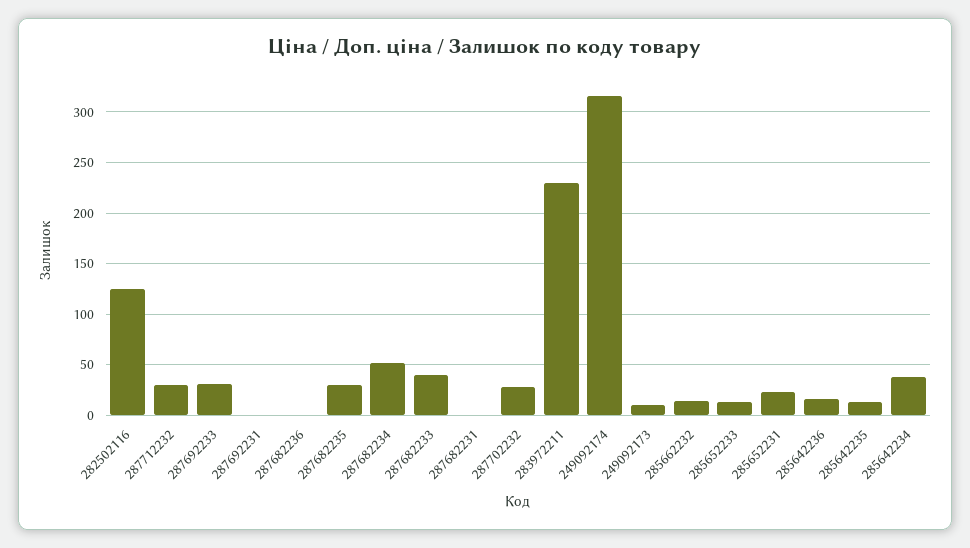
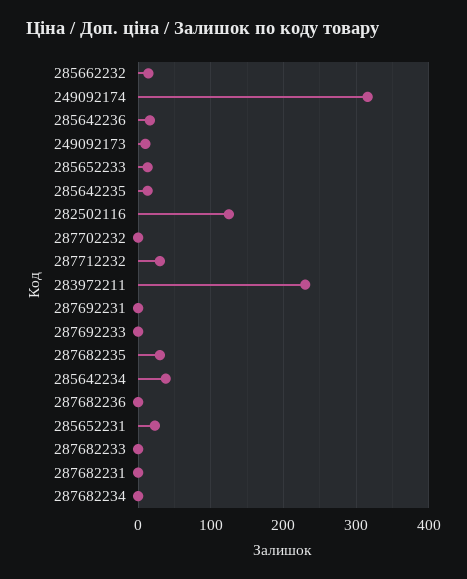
287692233: 30 -> 0
287682234: 50 -> 0
287682233: 40 -> 0
287702232: 30 -> 0

